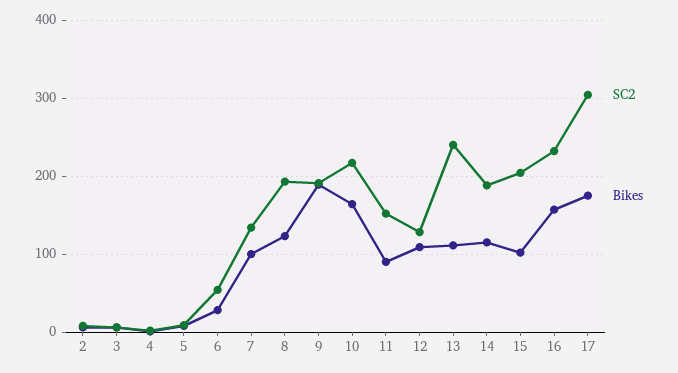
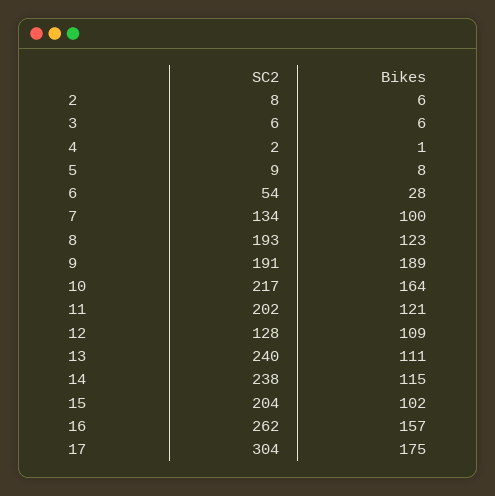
SC2, 11: 150 -> 202
Bikes, 11: 90 -> 121
SC2, 14: 190 -> 238
SC2, 16: 230 -> 262

